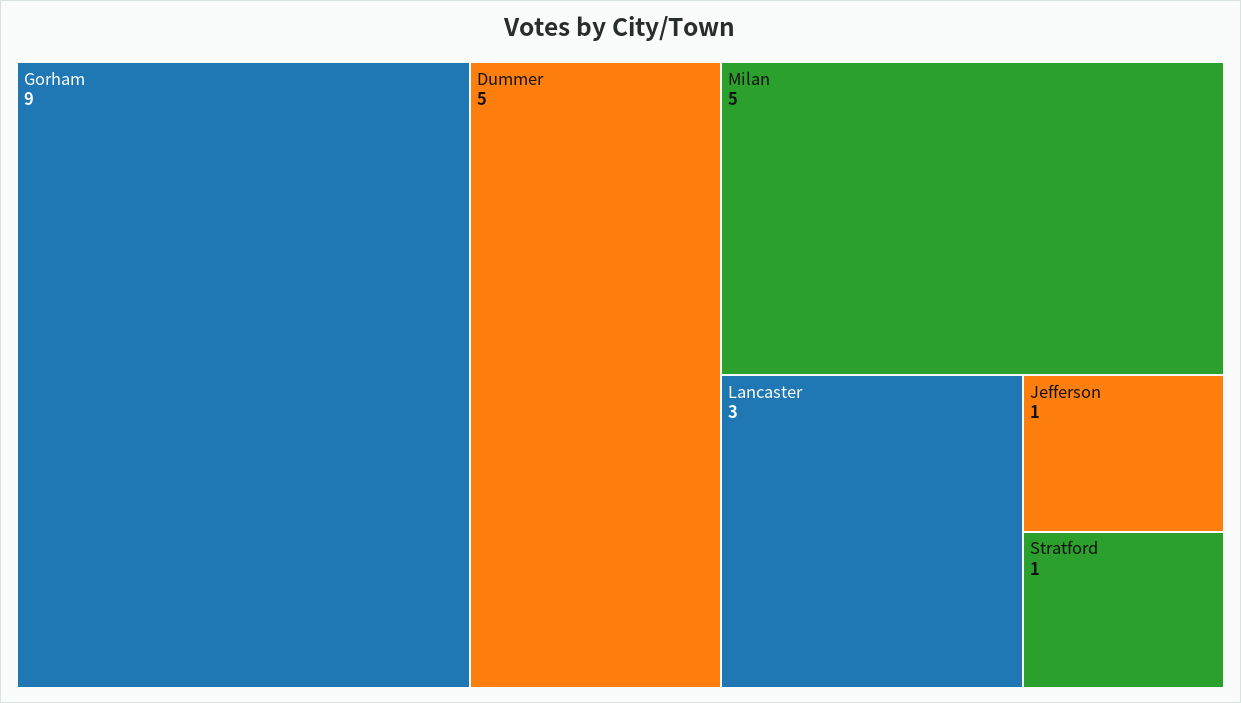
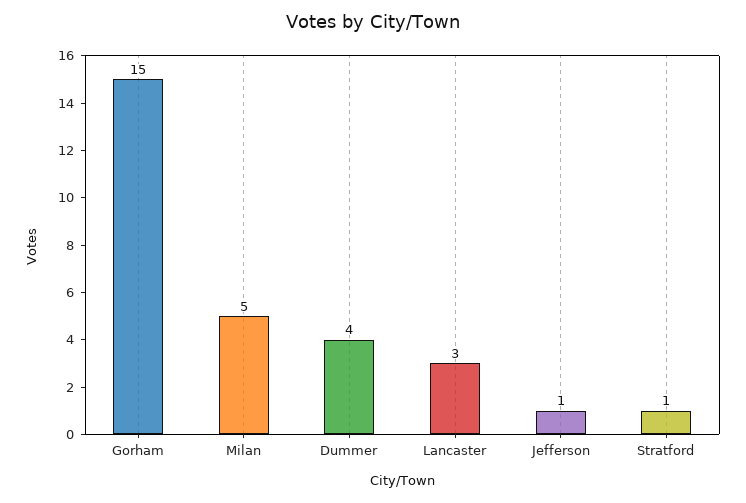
Gorham: 9 -> 15
Dummer: 5 -> 4

